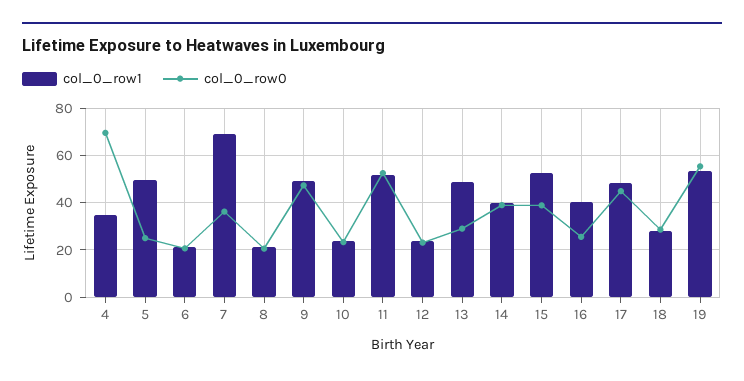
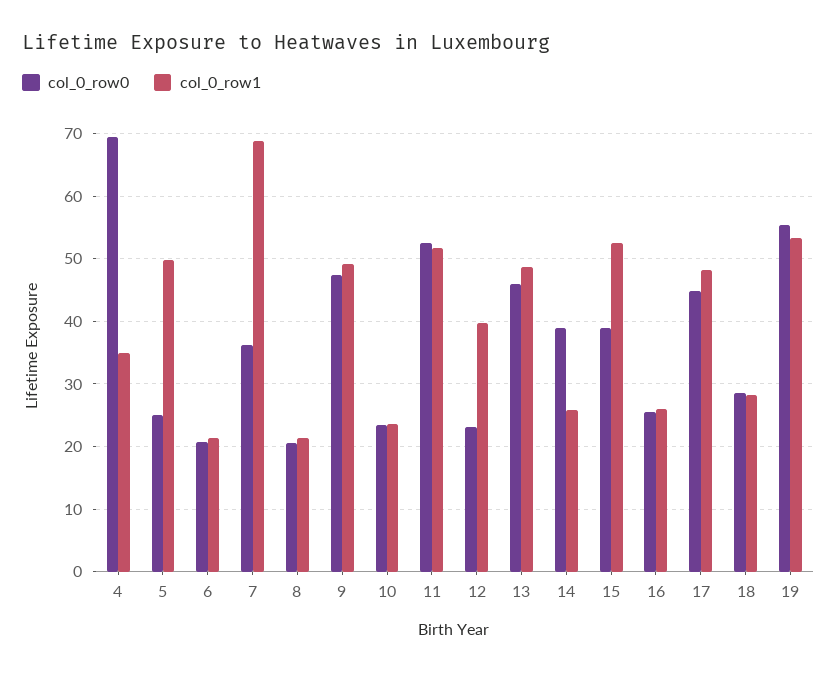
col_0_row1, 12: 25 -> 40
col_0_row0, 13: 30 -> 46
col_0_row1, 14: 40 -> 26
col_0_row1, 16: 40 -> 26

